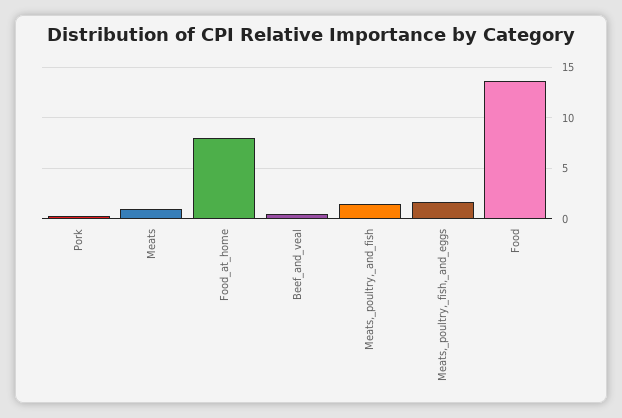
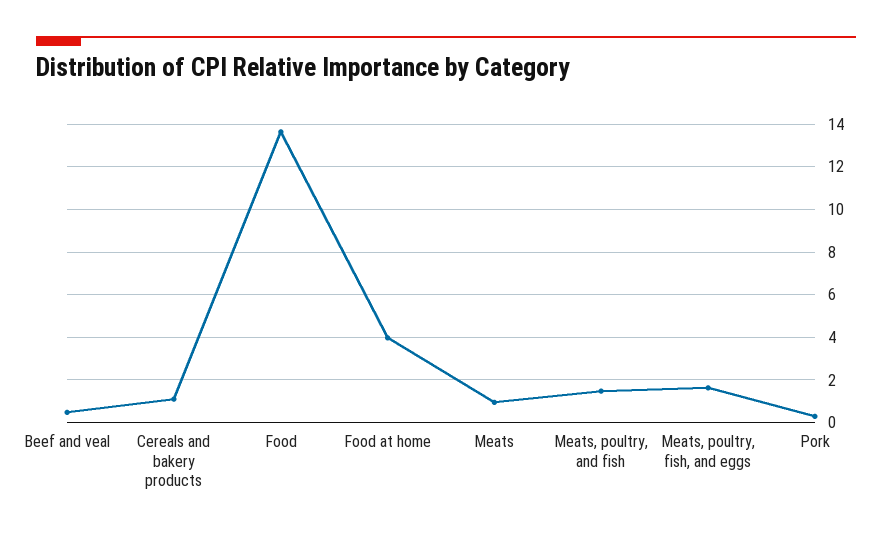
Food_at_home: 8 -> 4
Cereals and bakery products: none -> 1

